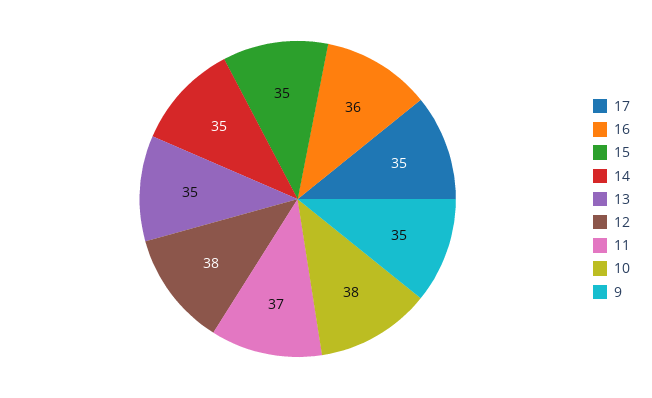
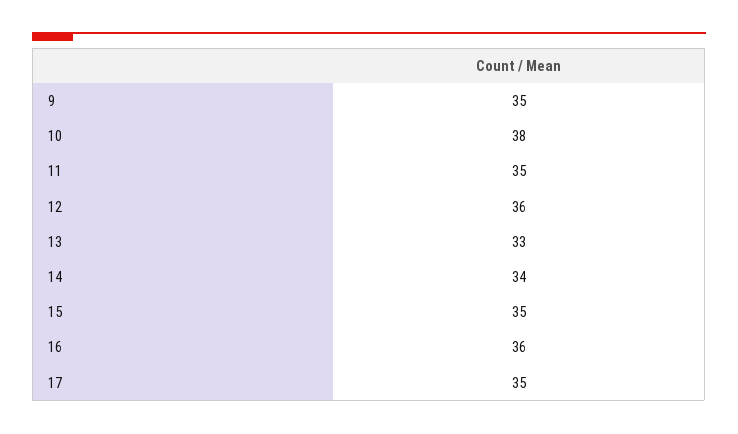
14: 35 -> 34
13: 35 -> 33
12: 38 -> 36
11: 37 -> 35

